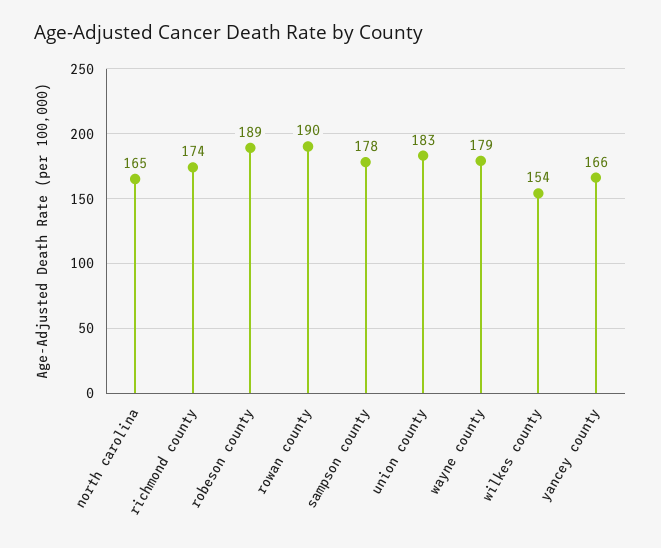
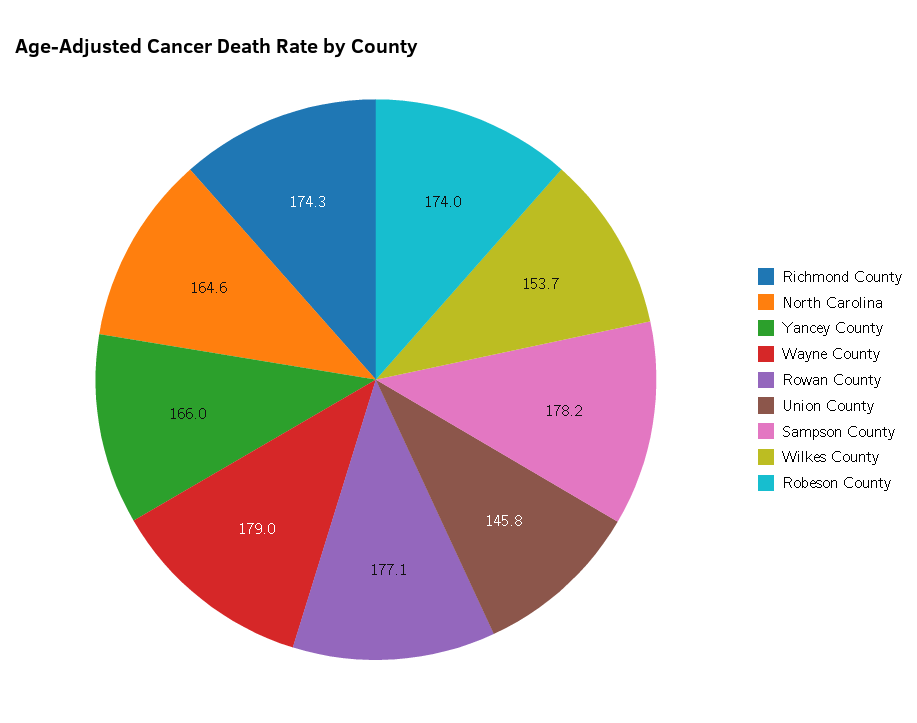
robeson county: 189 -> 174
rowan county: 190 -> 177.1
union county: 183 -> 145.8

